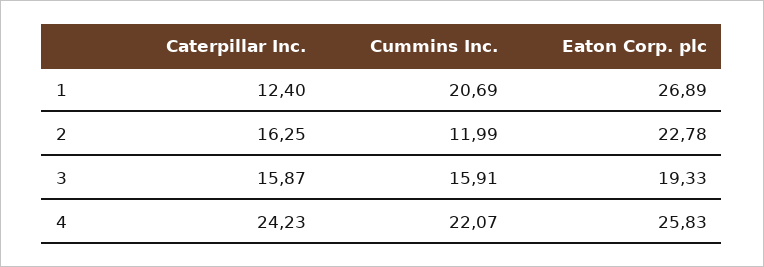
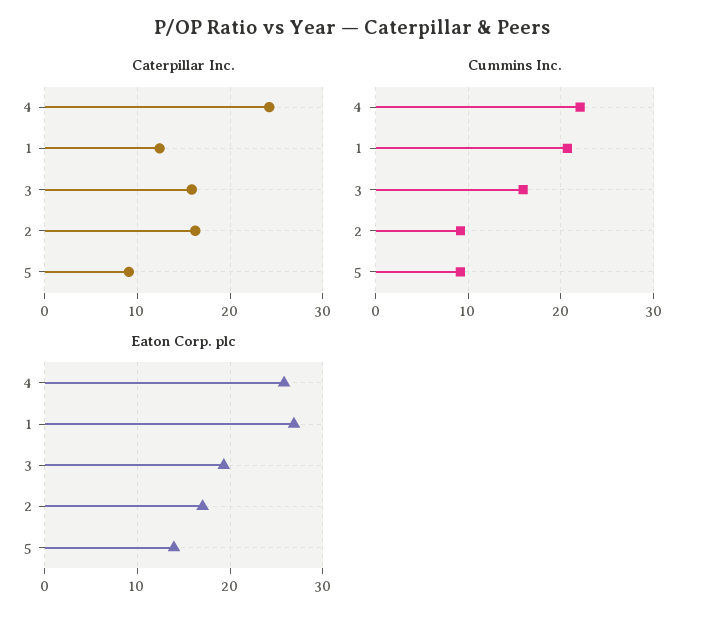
Cummins Inc., 2: 11.99 -> 9
Eaton Corp. plc, 2: 22.78 -> 17
Caterpillar Inc., 5: none -> 9
Cummins Inc., 5: none -> 9
Eaton Corp. plc, 5: none -> 14

